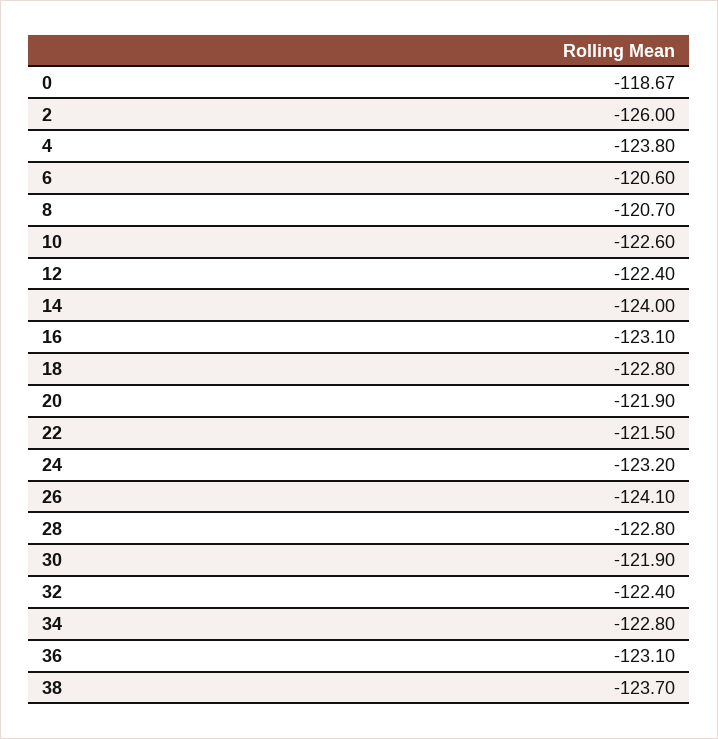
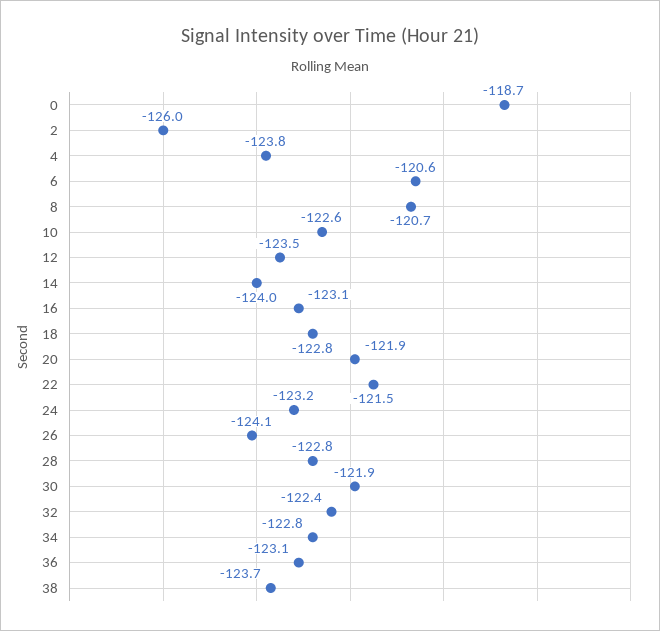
12: -122.4 -> -123.5

